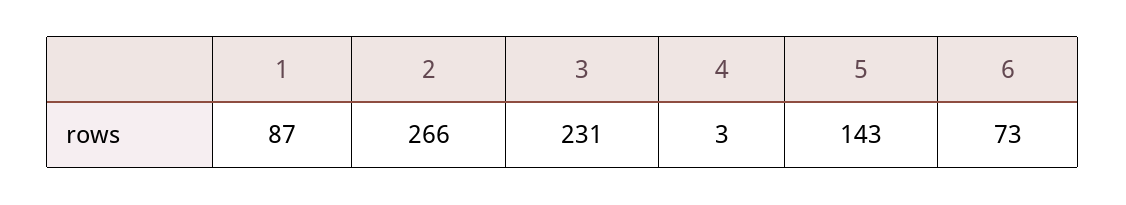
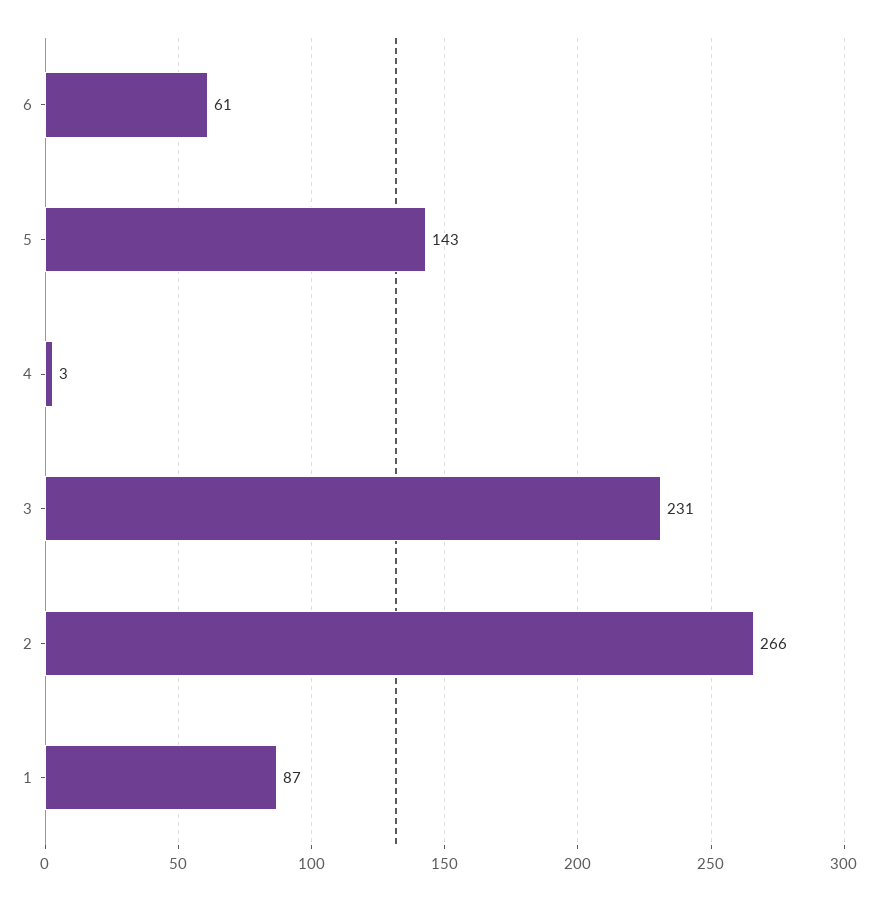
6: 73 -> 61

